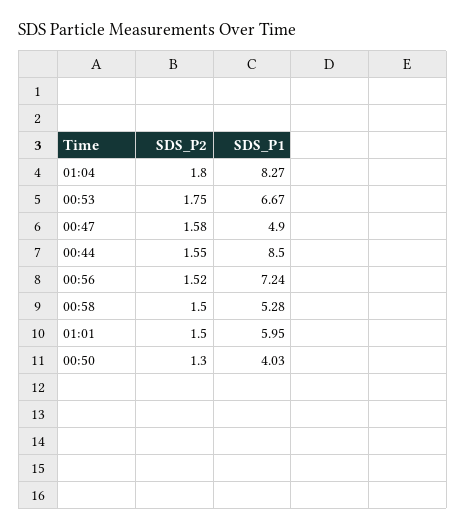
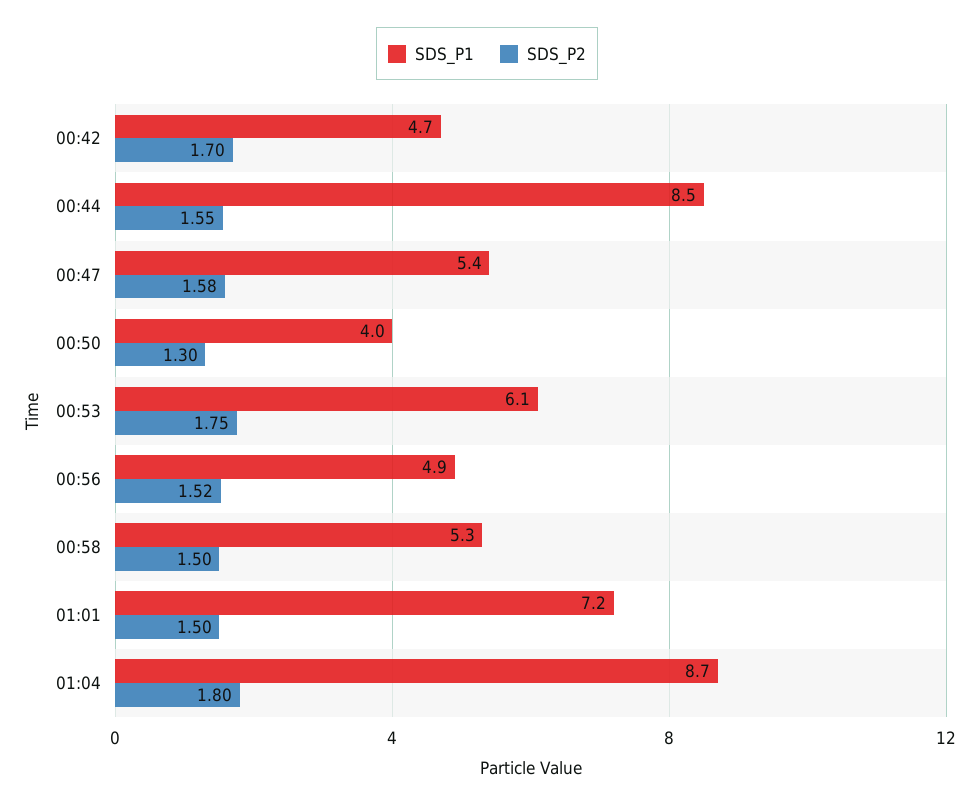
SDS_P1, 01:04: 8.27 -> 8.7
SDS_P1, 00:53: 6.67 -> 6.1
SDS_P1, 00:47: 4.9 -> 5.4
SDS_P1, 00:56: 7.24 -> 4.9
SDS_P1, 01:01: 5.95 -> 7.2
SDS_P1, 00:42: none -> 4.7
SDS_P2, 00:42: none -> 1.7

